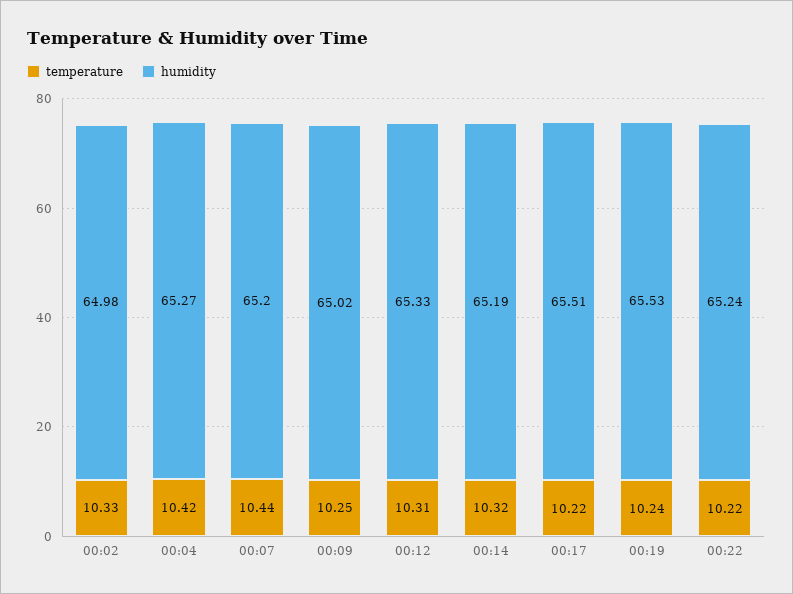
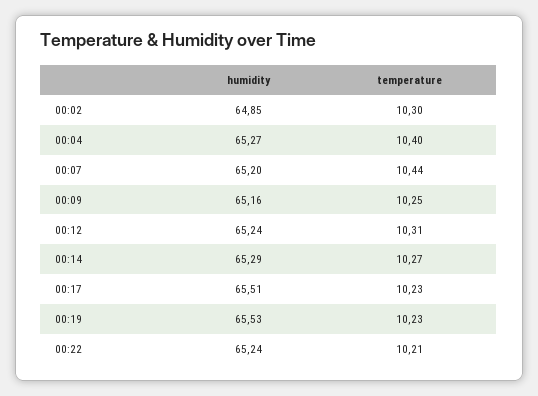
temperature, 00:02: 10.33 -> 10.3
humidity, 00:02: 64.98 -> 64.85
temperature, 00:04: 10.42 -> 10.4
humidity, 00:09: 65.02 -> 65.16
humidity, 00:12: 65.33 -> 65.24
temperature, 00:14: 10.32 -> 10.27
humidity, 00:14: 65.19 -> 65.29
temperature, 00:17: 10.22 -> 10.23
temperature, 00:19: 10.24 -> 10.23
temperature, 00:22: 10.22 -> 10.21

